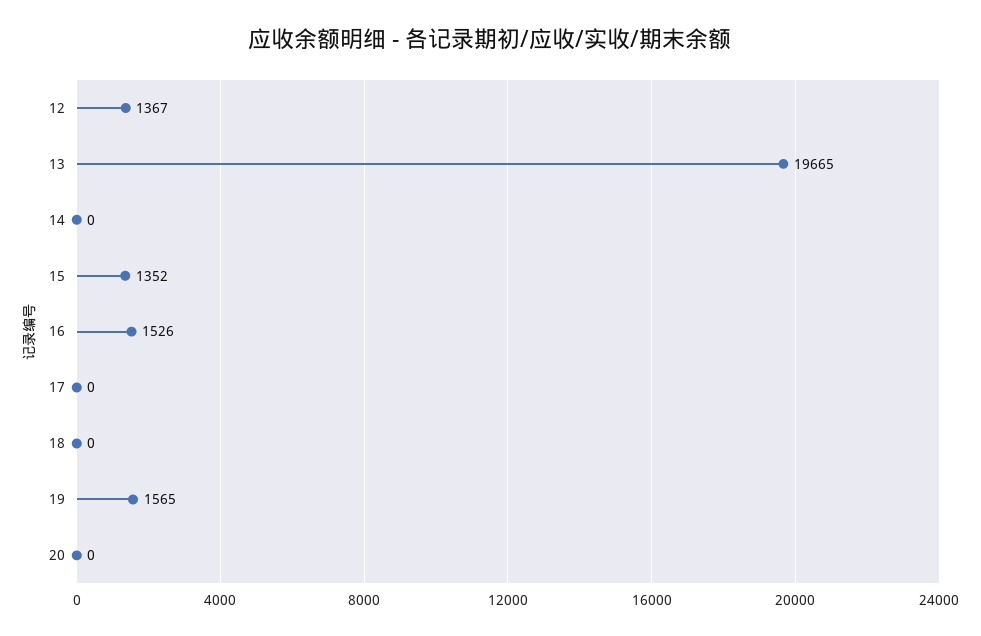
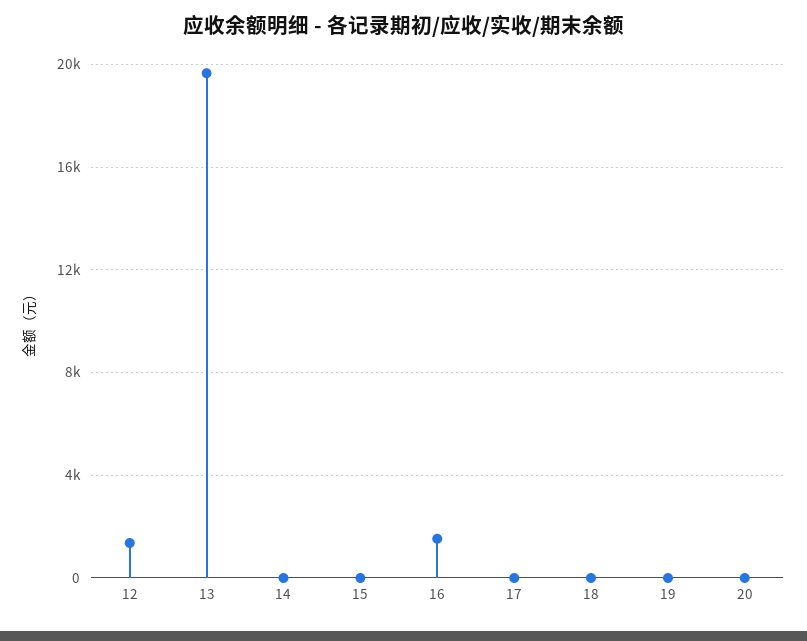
15: 1352 -> 0
19: 1565 -> 0

